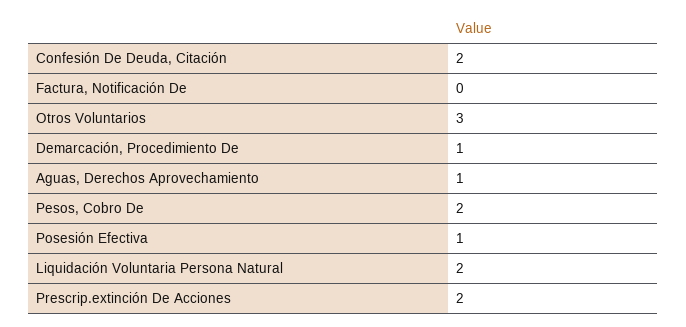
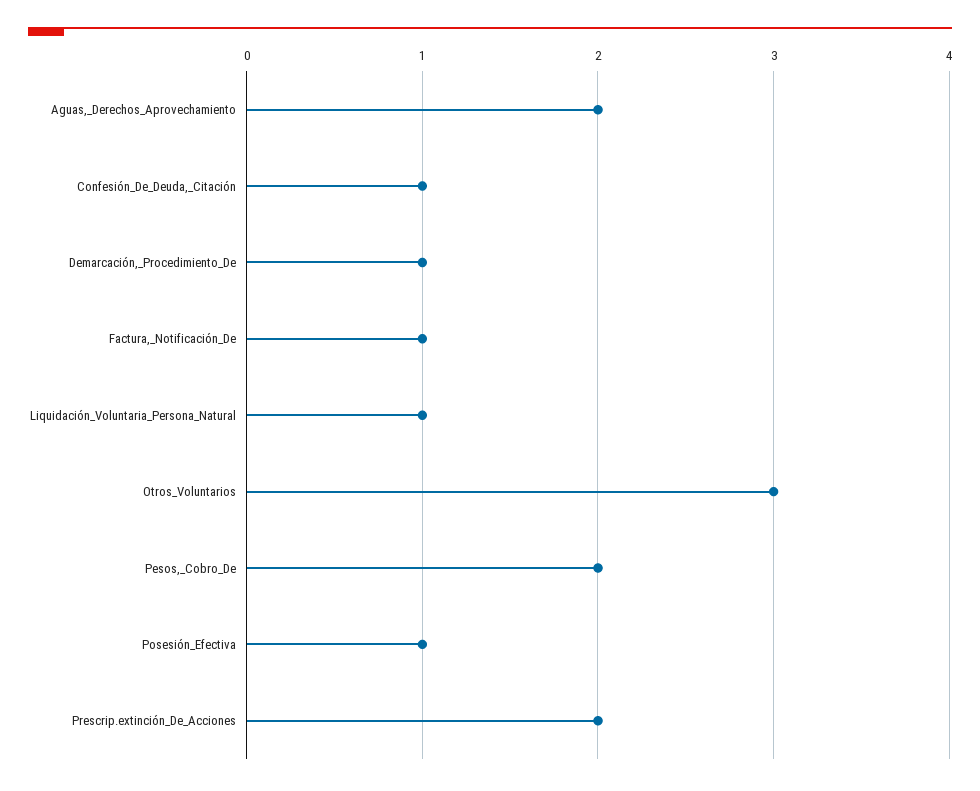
Confesión De Deuda, Citación: 2 -> 1
Factura, Notificación De: 0 -> 1
Aguas, Derechos Aprovechamiento: 1 -> 2
Liquidación Voluntaria Persona Natural: 2 -> 1

